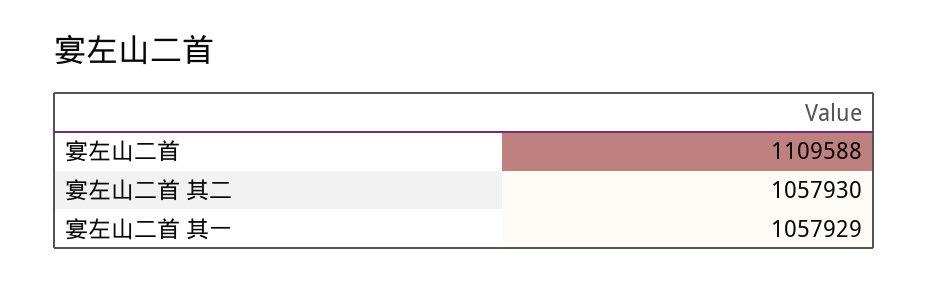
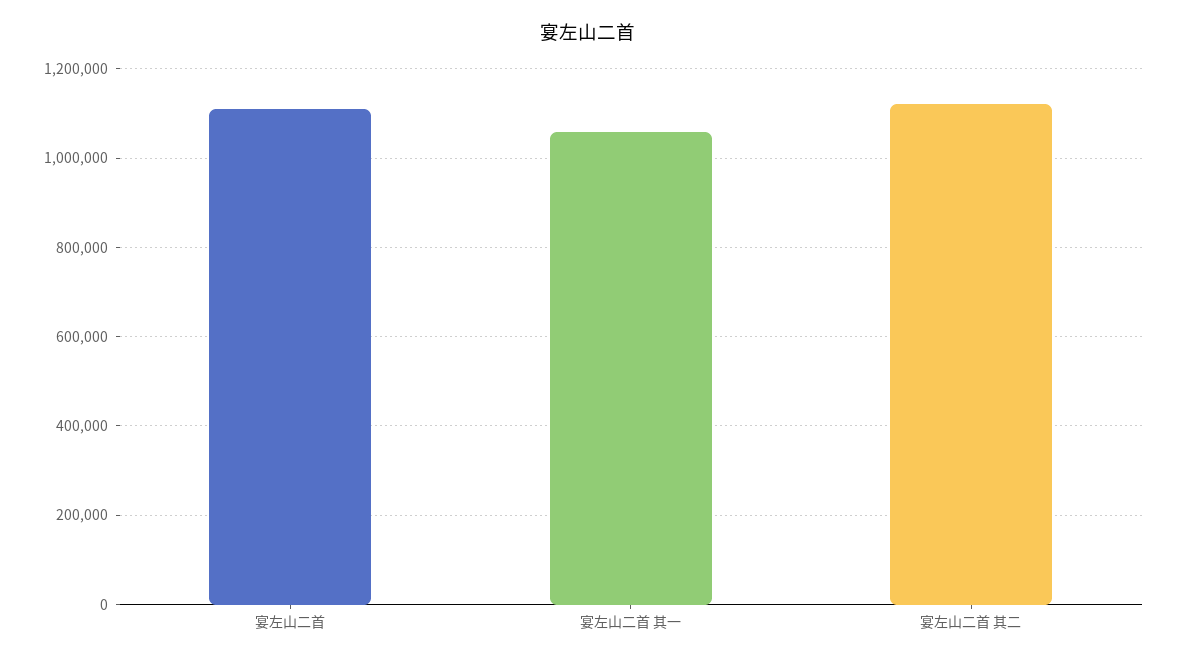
宴左山二首 其二: 1057930 -> 1120000

